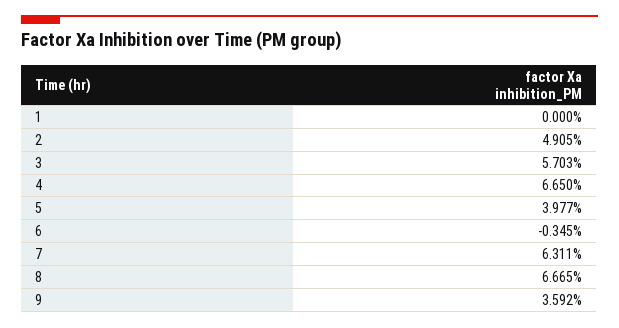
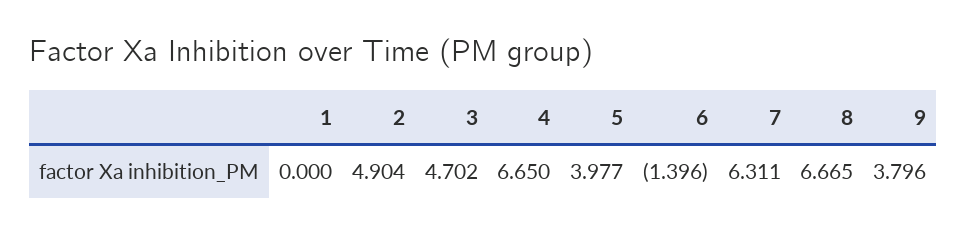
2: 4.905 -> 4.904
3: 5.703 -> 4.702
6: -0.345 -> -1.396
9: 3.592 -> 3.796

